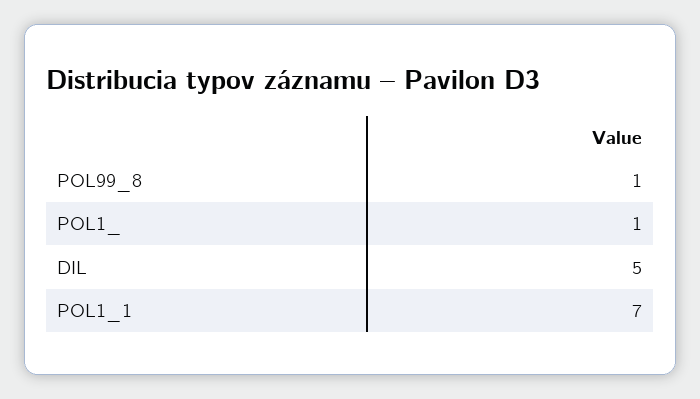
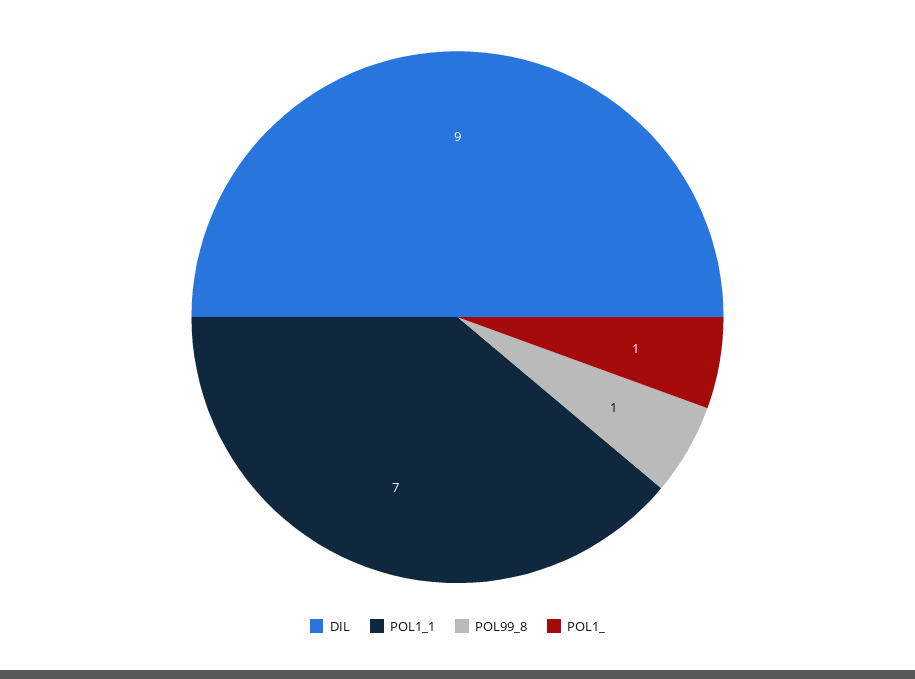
DIL: 5 -> 9

